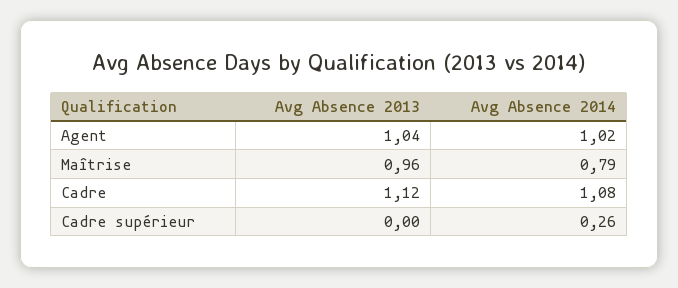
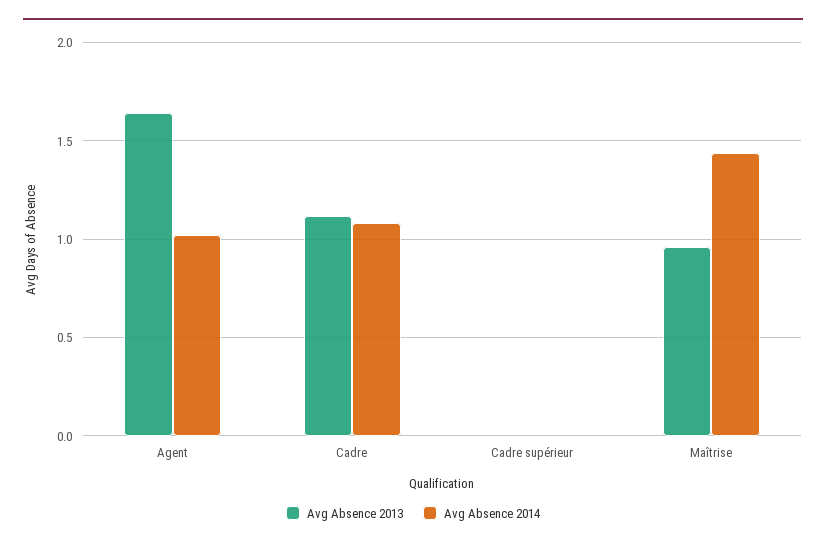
Avg Absence 2013, Agent: 1.04 -> 1.65
Avg Absence 2014, Maîtrise: 0.79 -> 1.45
Avg Absence 2014, Cadre supérieur: 0.26 -> 0

